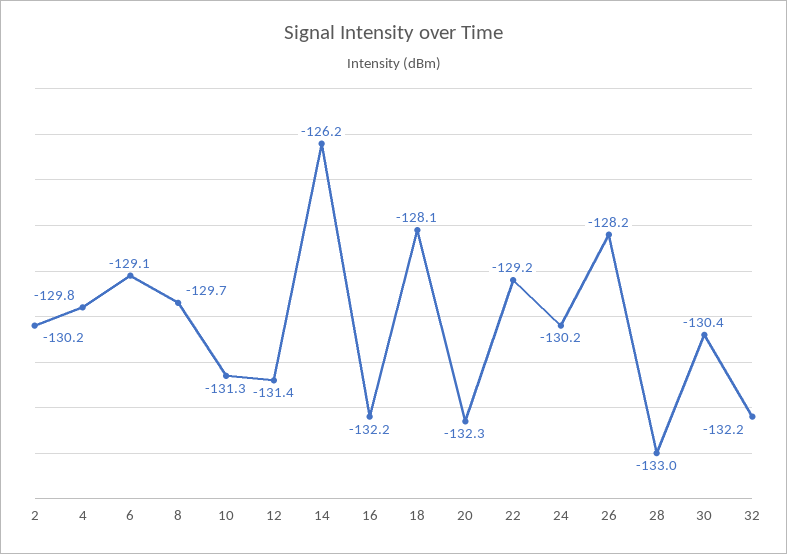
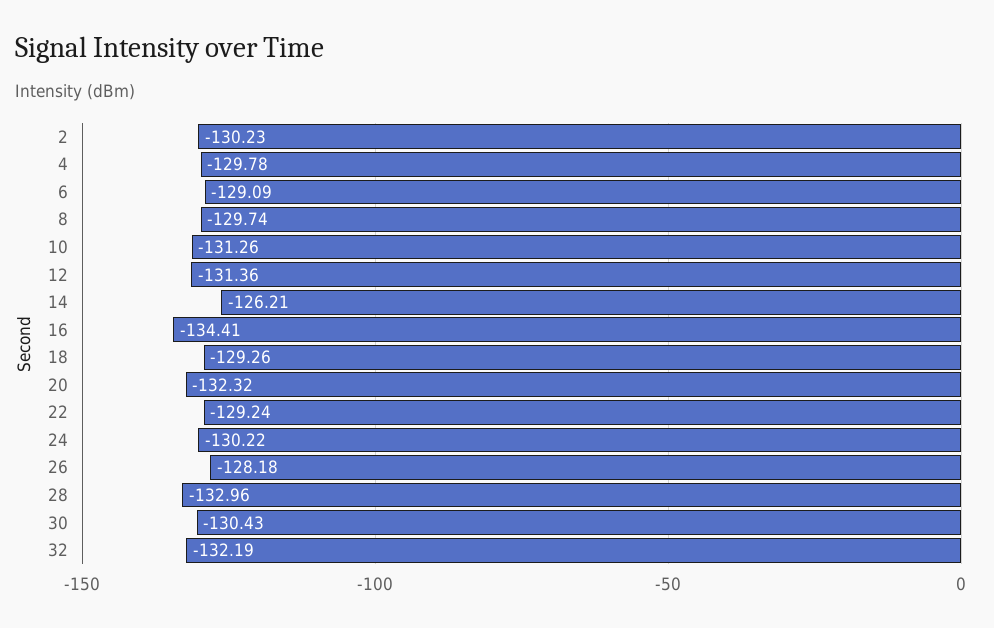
16: -132.2 -> -134.41
18: -128.1 -> -129.26

